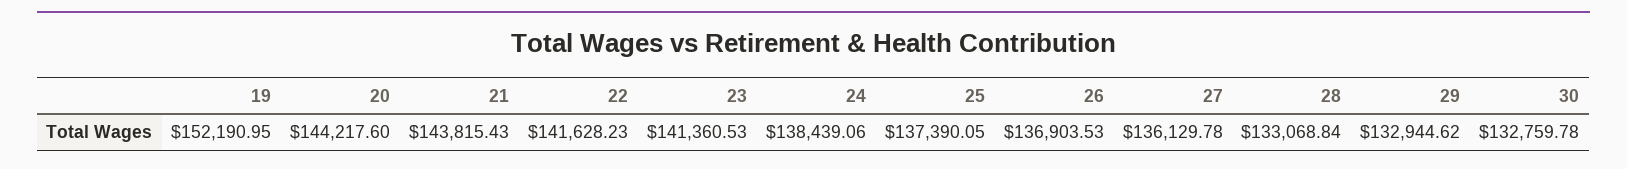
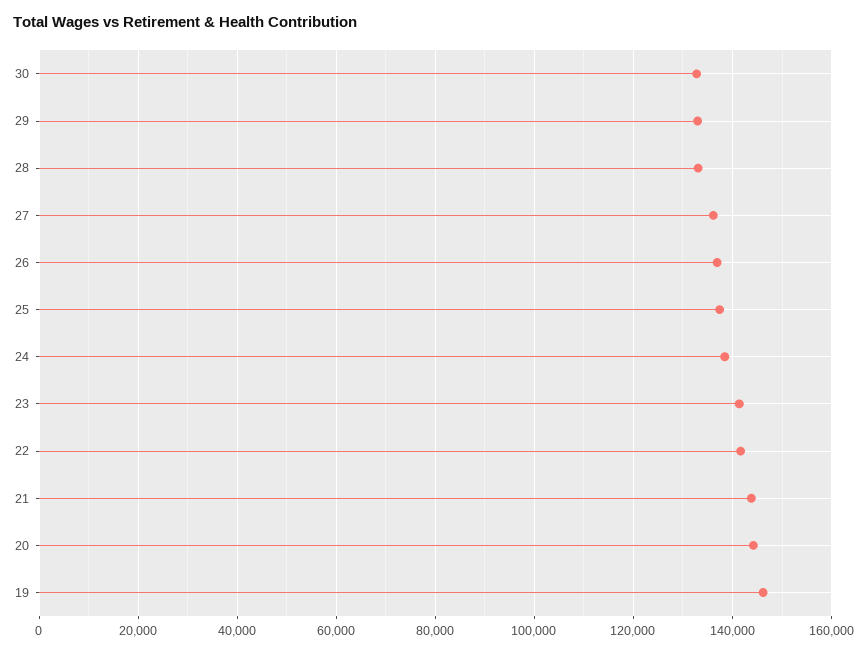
19: 152190.95 -> 146000

